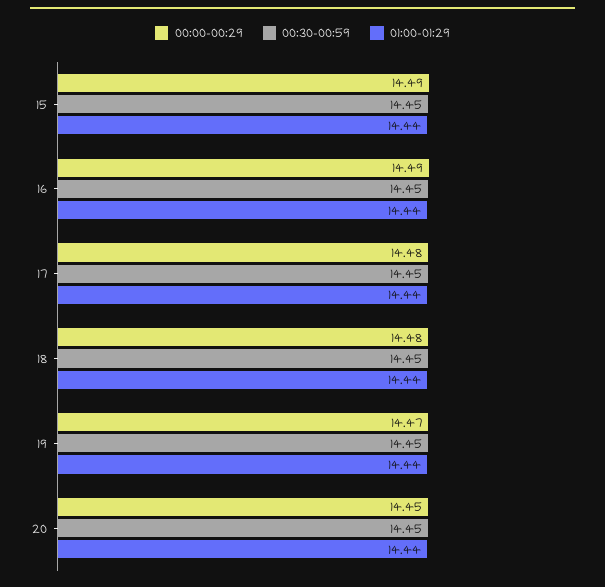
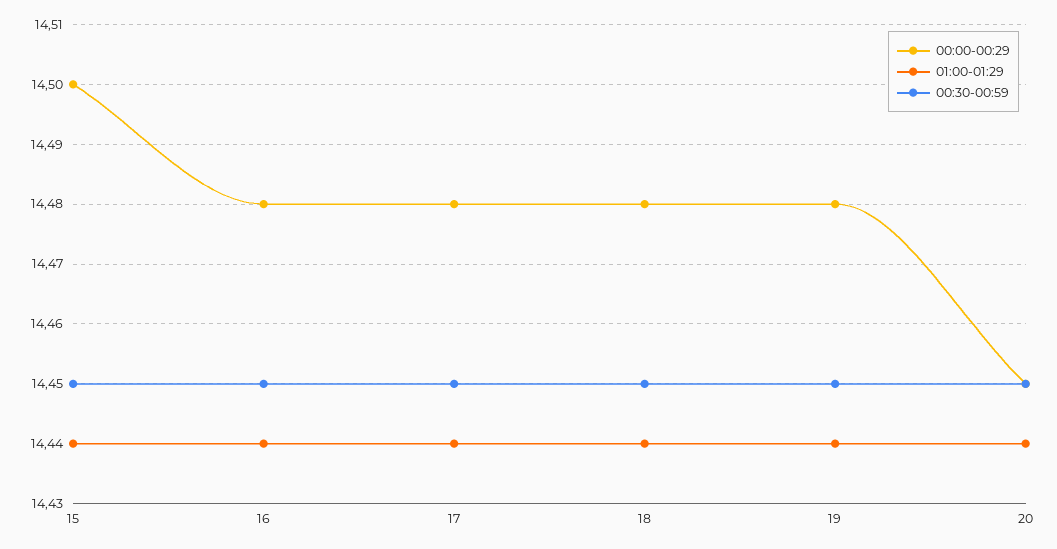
00:00-00:29, 15: 14.49 -> 14.5
00:00-00:29, 16: 14.49 -> 14.48
00:00-00:29, 19: 14.47 -> 14.48

